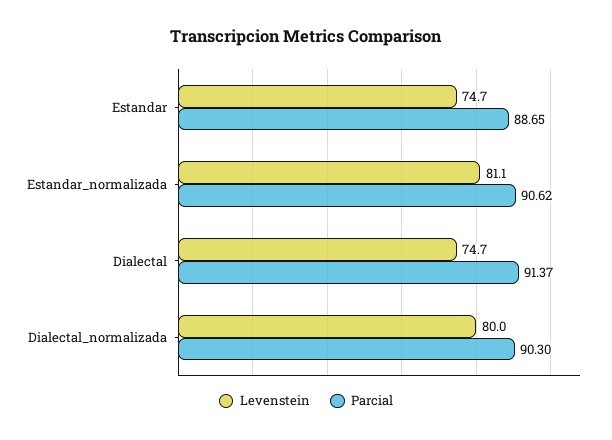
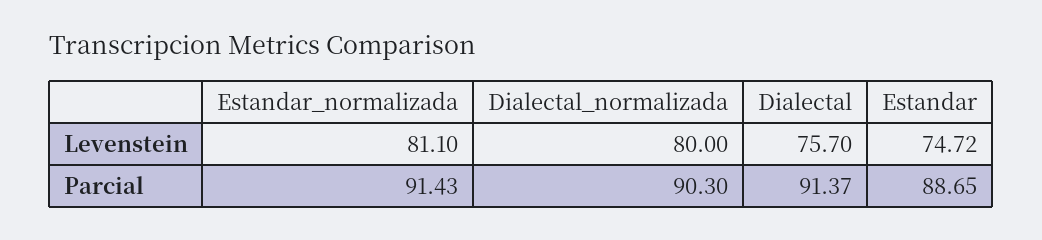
Parcial, Estandar_normalizada: 90.62 -> 91.43
Levenstein, Dialectal: 74.7 -> 75.7

